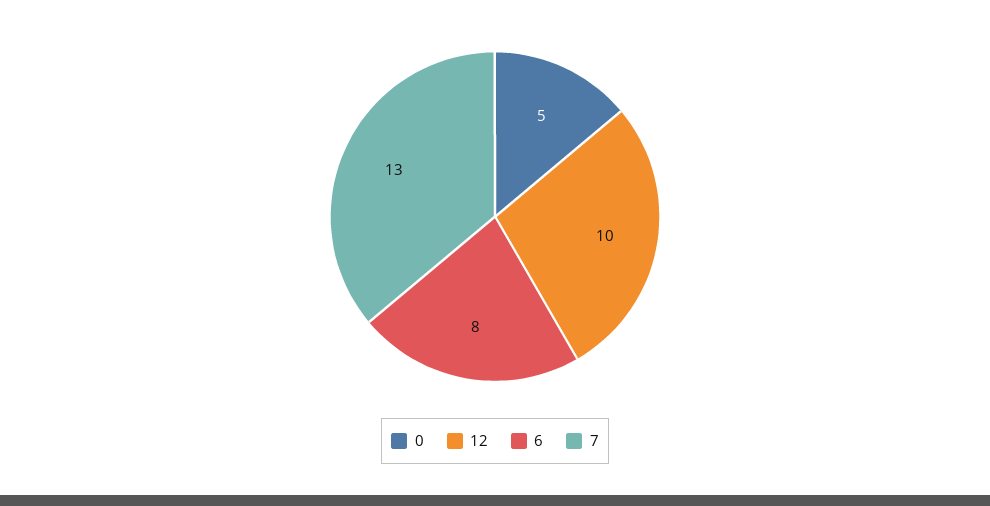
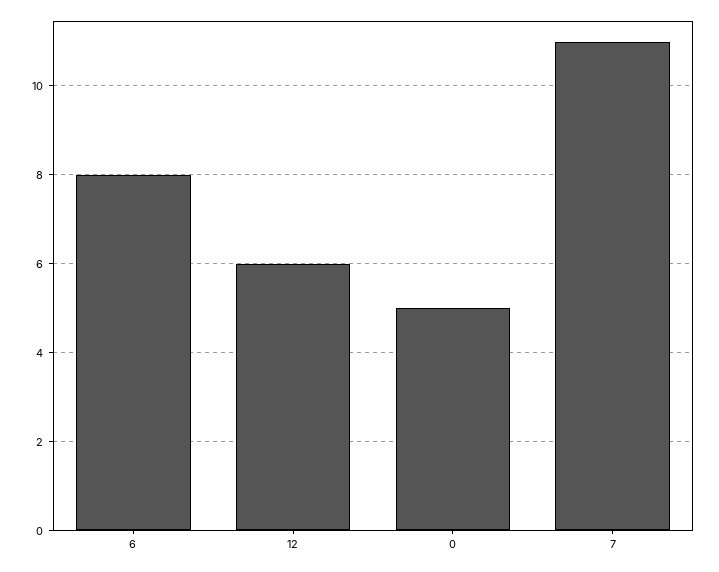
12: 10 -> 6
7: 13 -> 11

